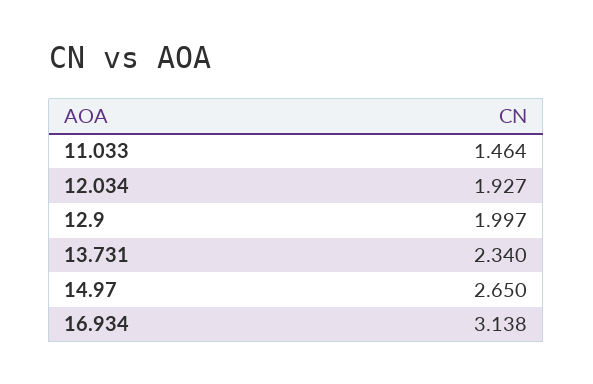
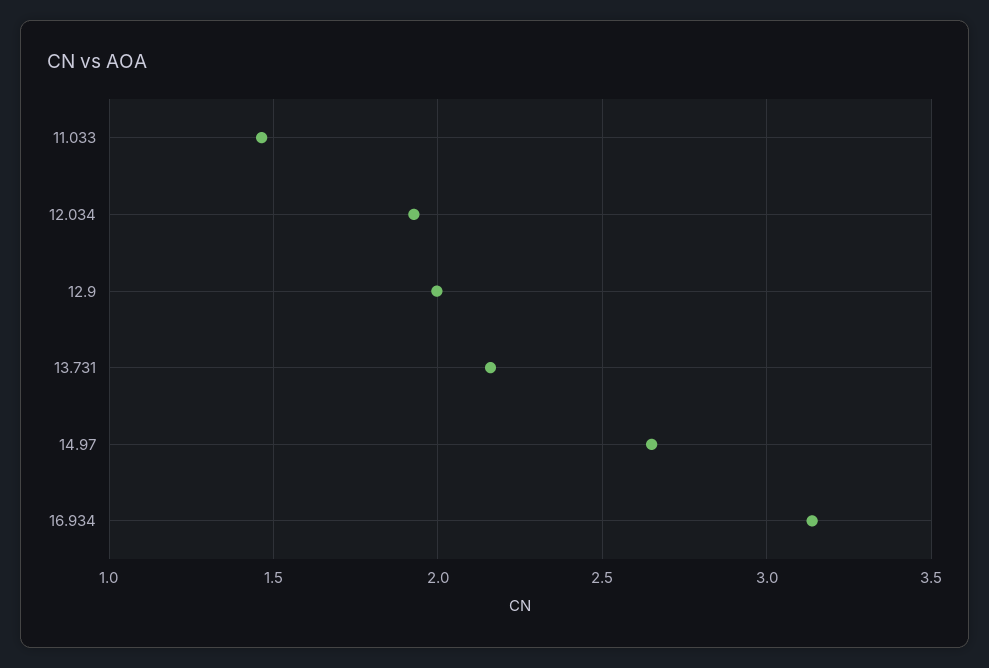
13.731: 2.34 -> 2.15

